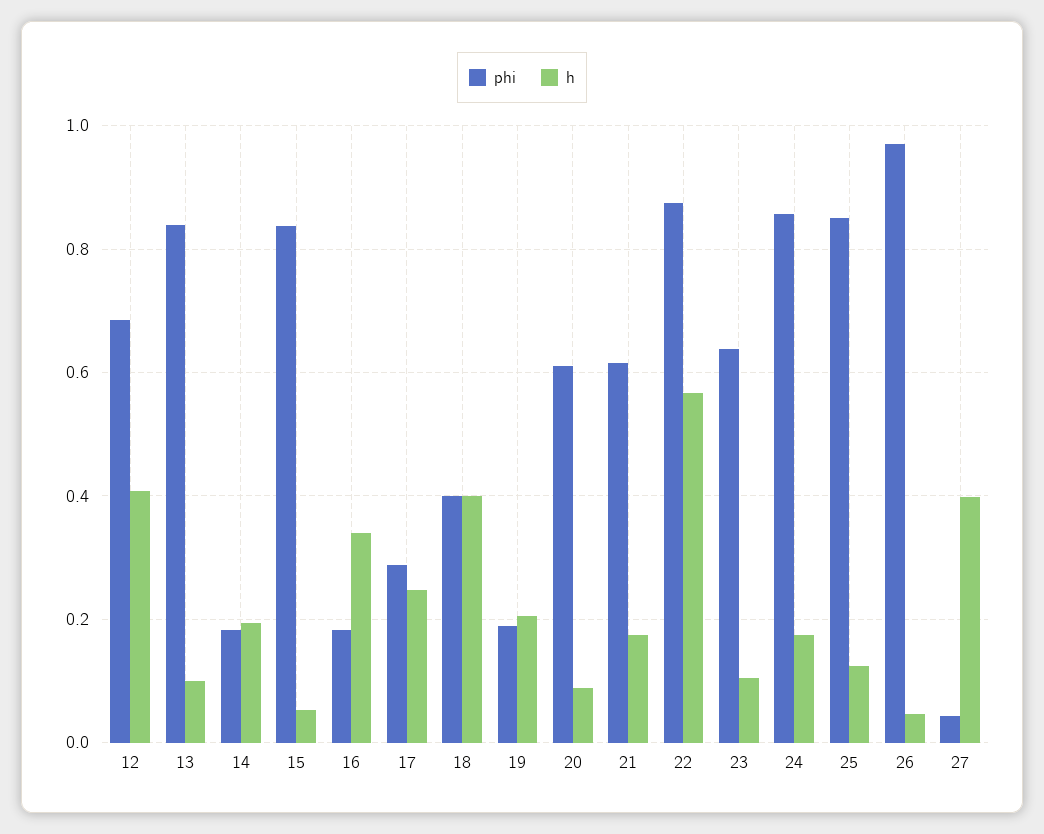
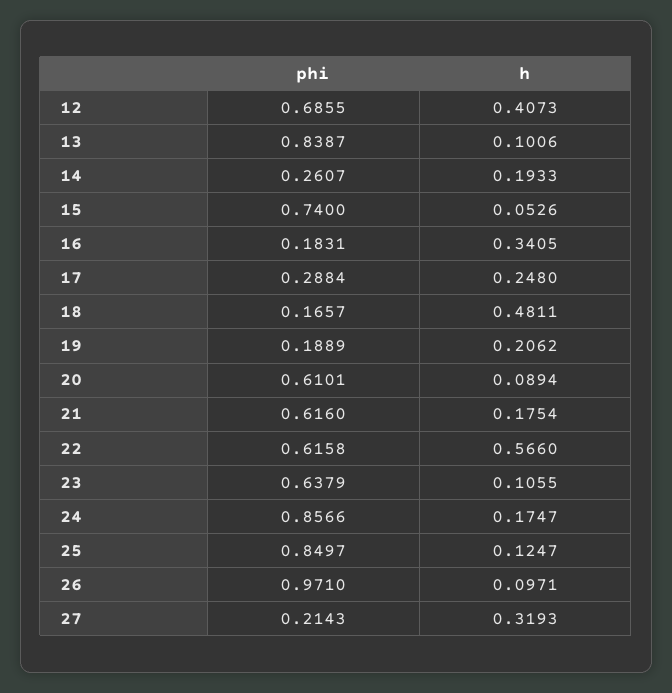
phi, 14: 0.18 -> 0.2607
phi, 15: 0.84 -> 0.74
phi, 18: 0.4 -> 0.1657
h, 18: 0.4 -> 0.4811
phi, 22: 0.88 -> 0.6158
h, 26: 0.04 -> 0.0971
phi, 27: 0.04 -> 0.2143
h, 27: 0.4 -> 0.3193

